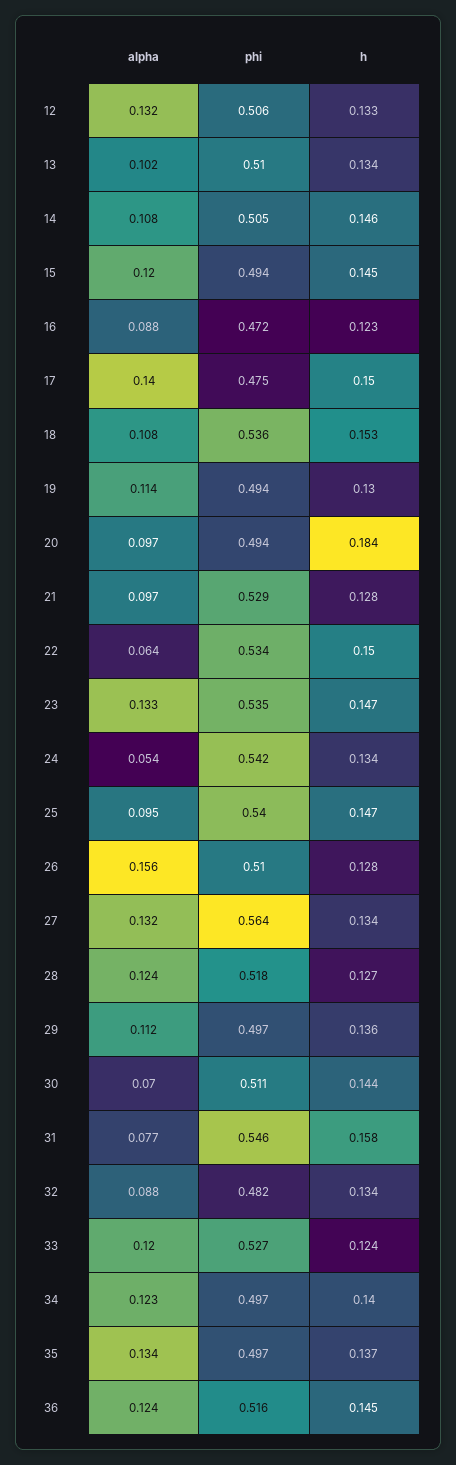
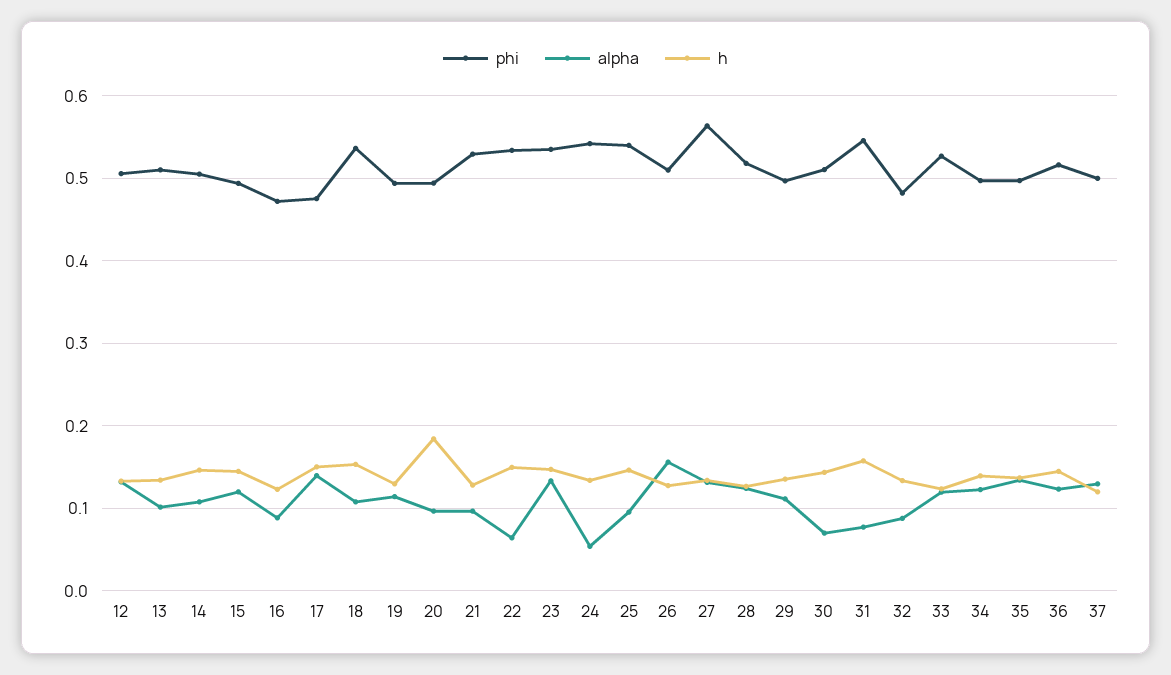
phi, 37: none -> 0.5
alpha, 37: none -> 0.13
h, 37: none -> 0.12

